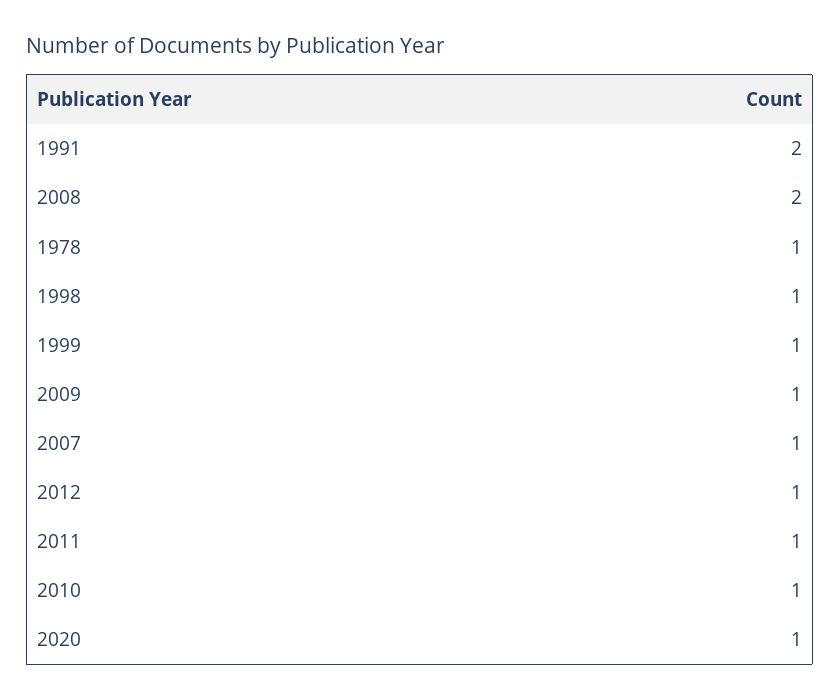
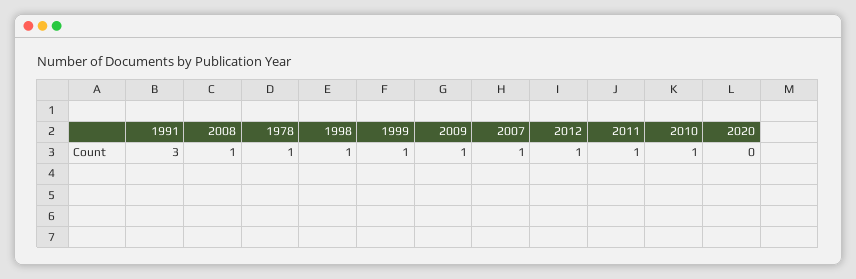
1991: 2 -> 3
2008: 2 -> 1
2020: 1 -> 0

